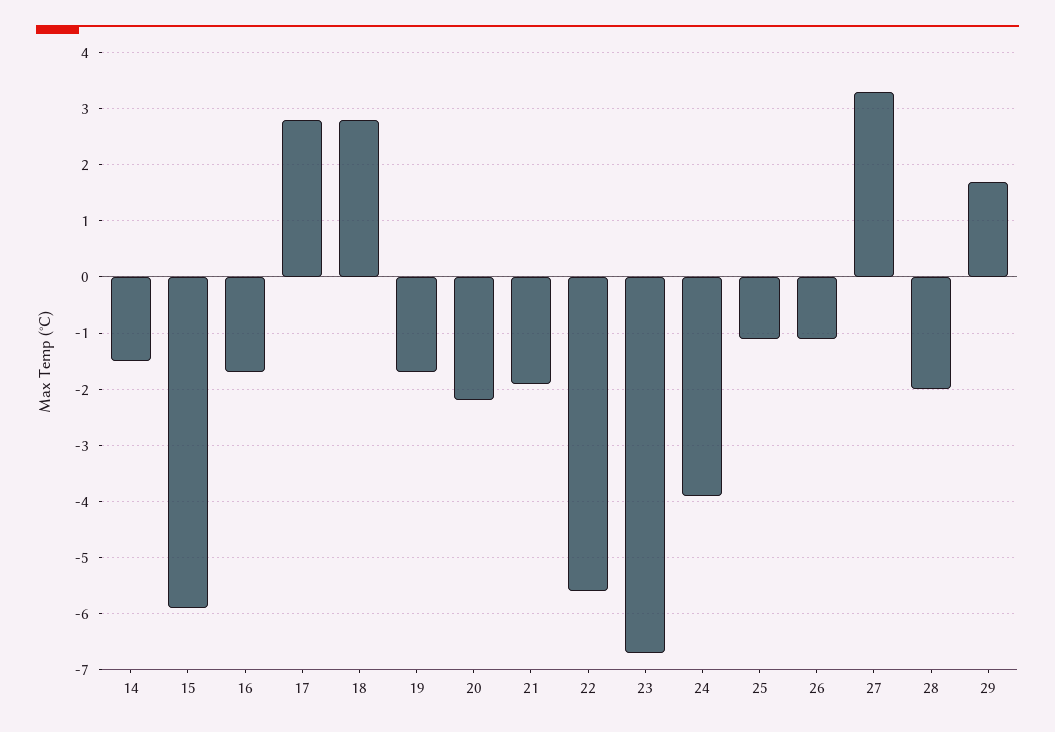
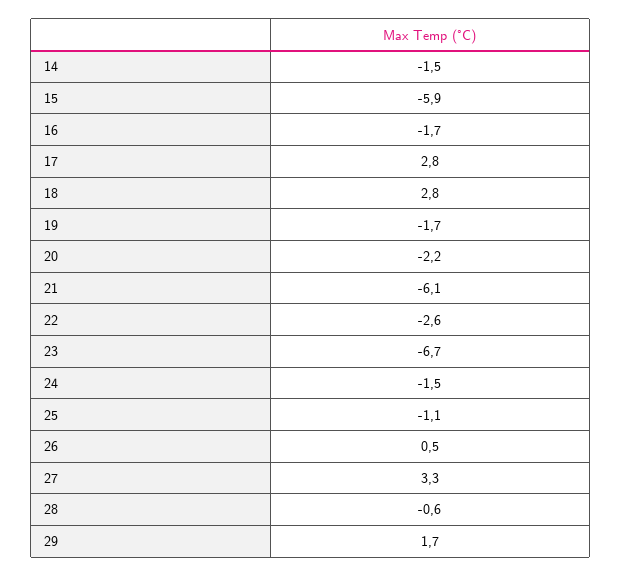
21: -2 -> -6.1
22: -5.5 -> -2.6
24: -4 -> -1.5
26: -1 -> 0.5
28: -2 -> -0.6

